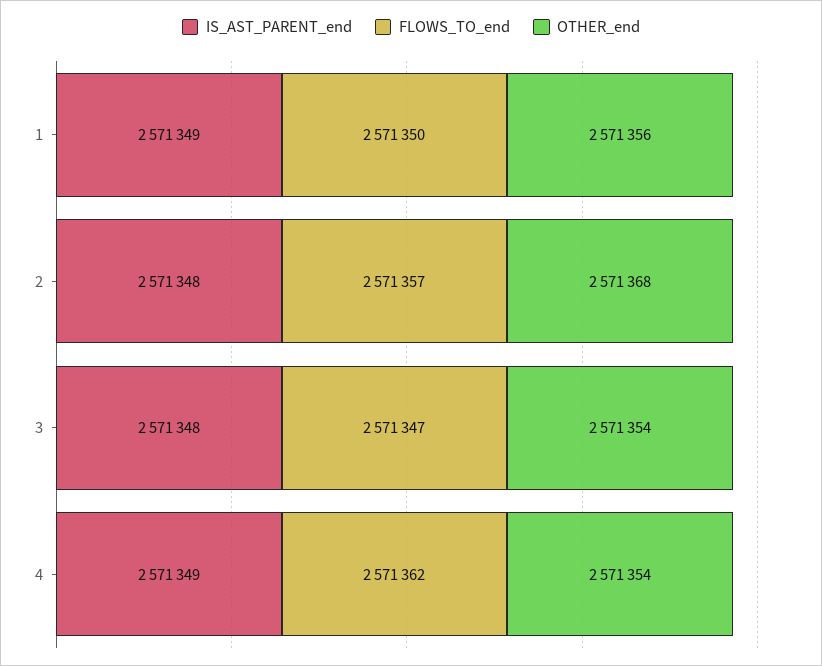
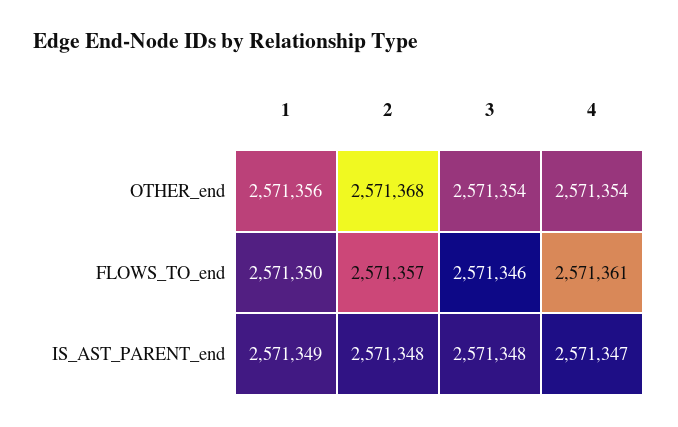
FLOWS_TO_end, 3: 2571347 -> 2571346
IS_AST_PARENT_end, 4: 2571349 -> 2571347
FLOWS_TO_end, 4: 2571362 -> 2571361

